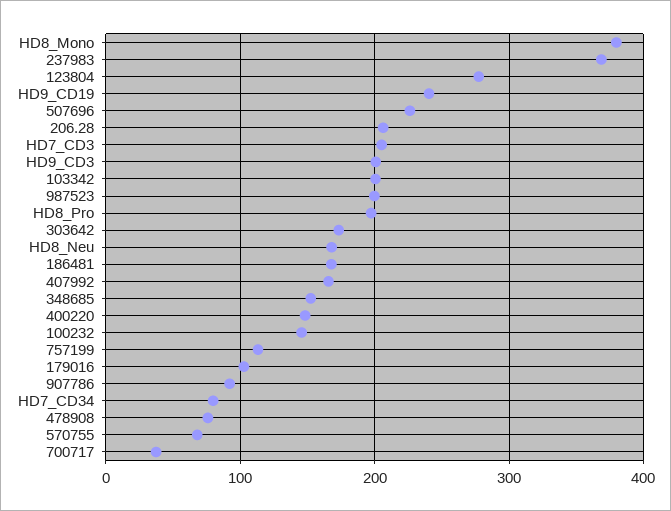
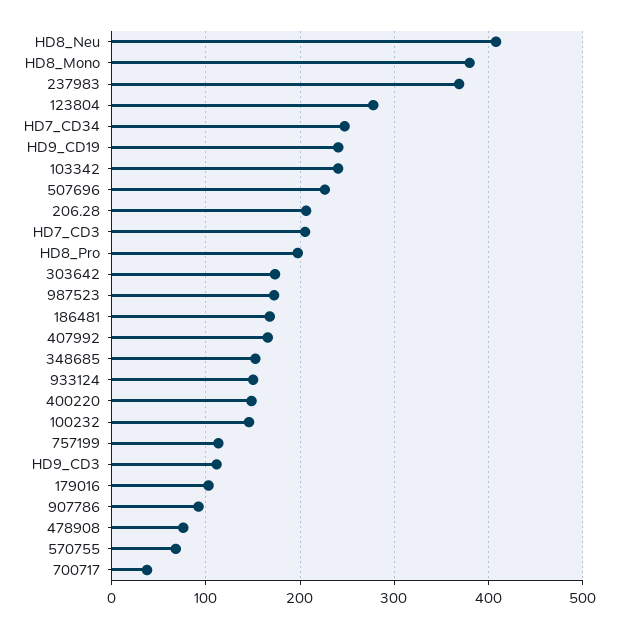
HD9_CD3: 200 -> 110
103342: 200 -> 240
987523: 200 -> 170
HD8_Neu: 170 -> 410
HD7_CD34: 80 -> 250
933124: none -> 150

